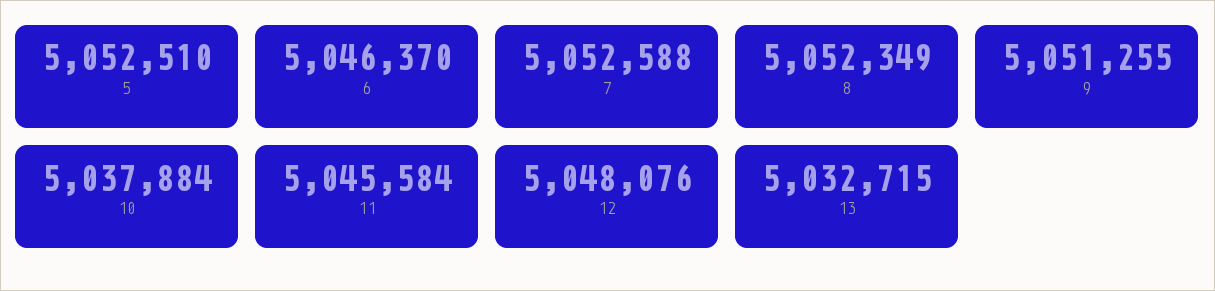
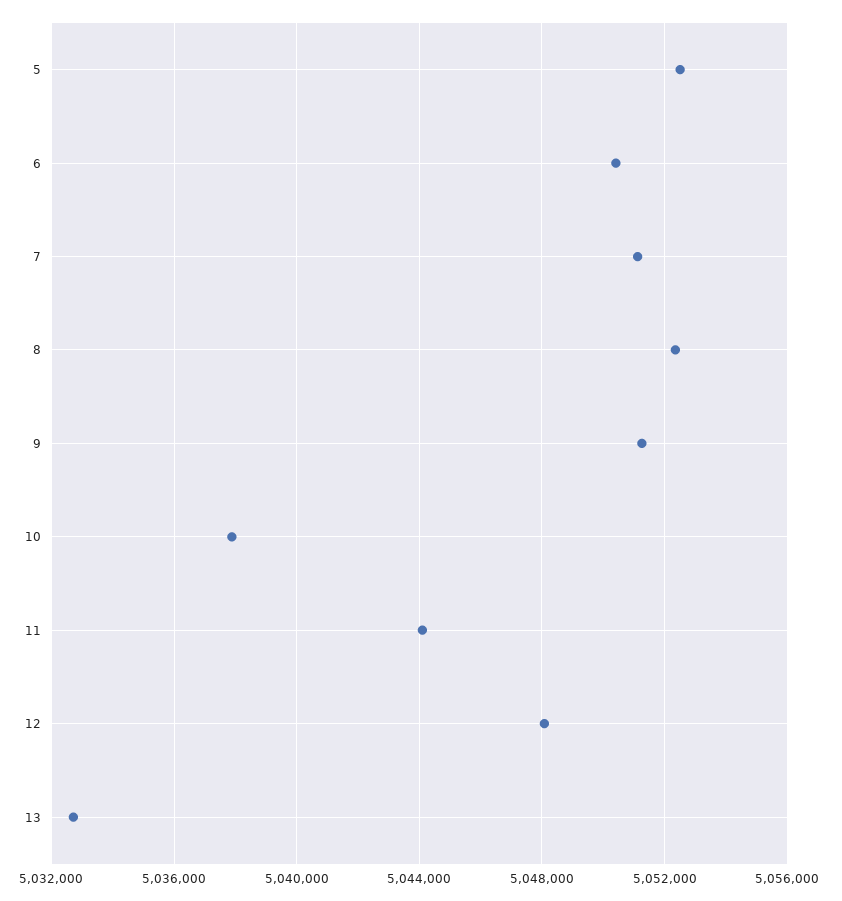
6: 5046370 -> 5050500
7: 5052588 -> 5051000
11: 5045584 -> 5044000

